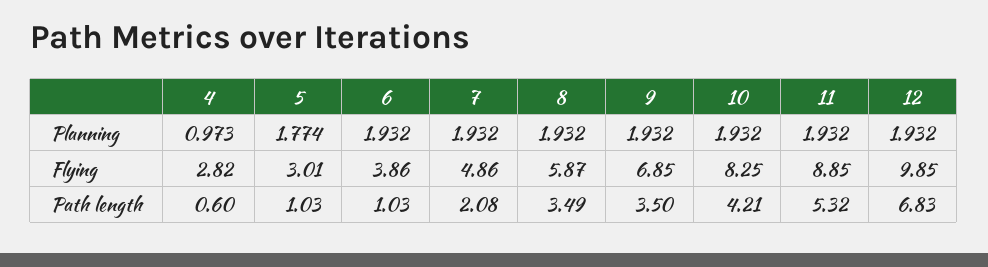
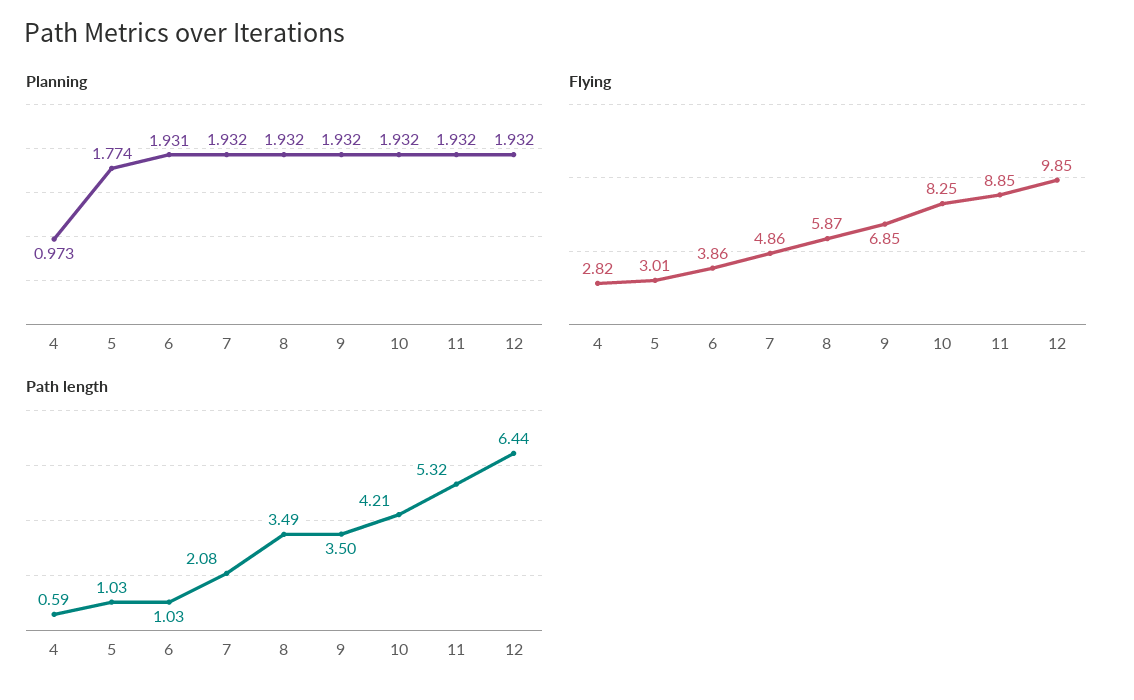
Planning, 6: 1.932 -> 1.931
Path length, 4: 0.6 -> 0.59
Path length, 12: 6.83 -> 6.44

